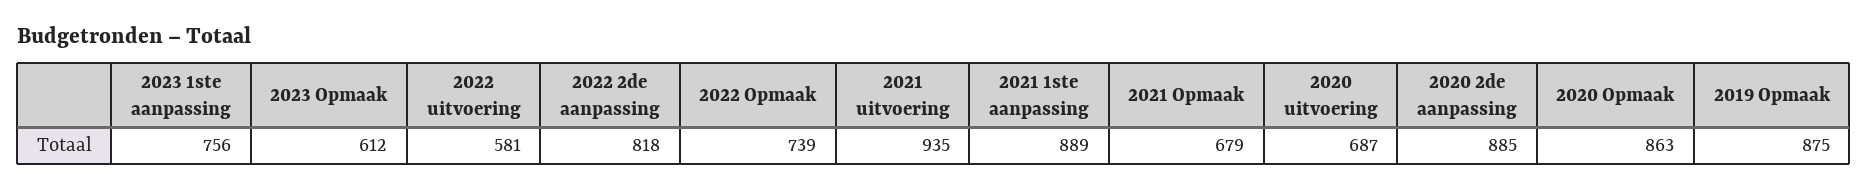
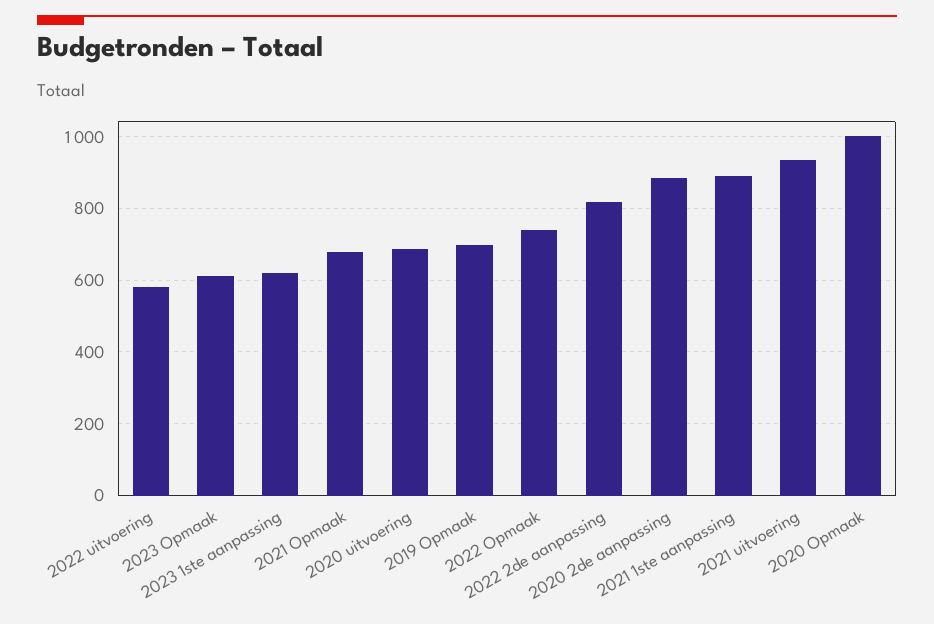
2023 1ste aanpassing: 756 -> 620
2020 Opmaak: 863 -> 1000
2019 Opmaak: 875 -> 700

